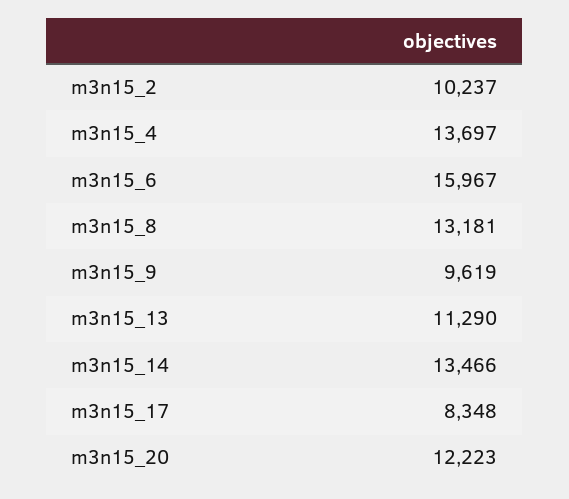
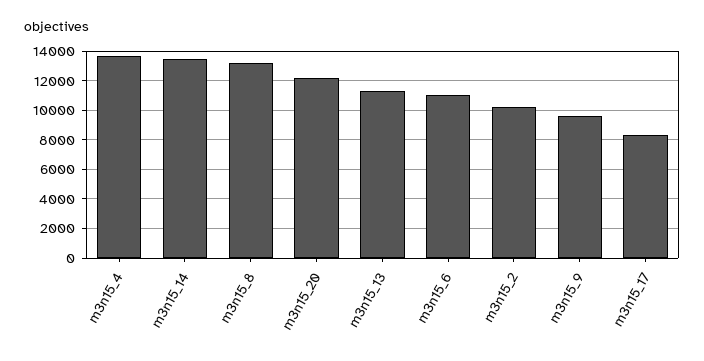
m3n15_6: 15967 -> 11000

